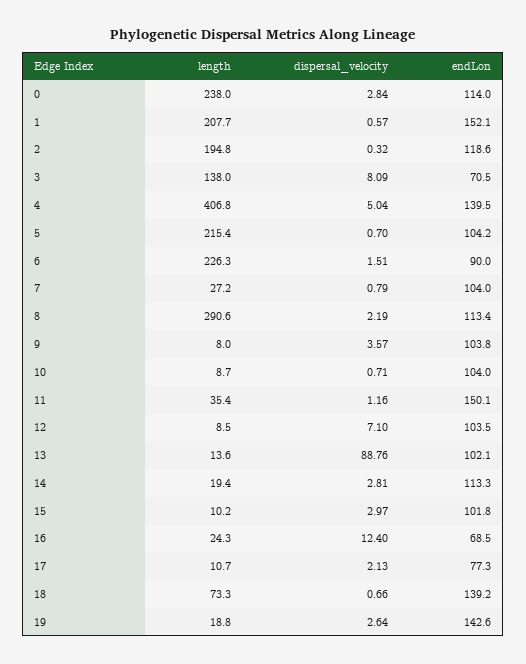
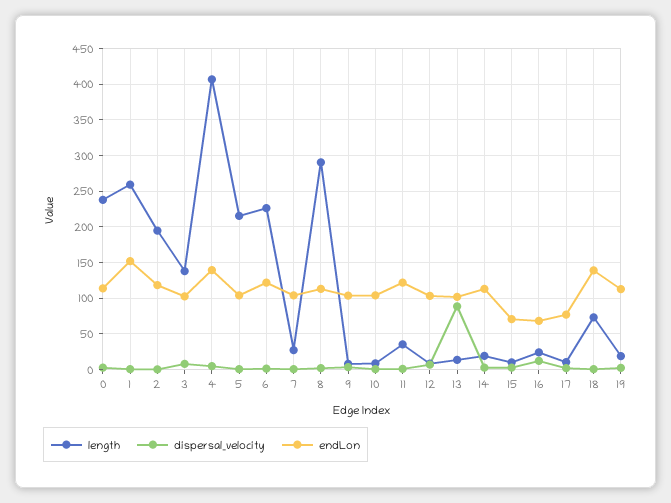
length, 1: 207.7 -> 260
endLon, 3: 70.5 -> 100
endLon, 6: 90 -> 120
endLon, 11: 150.1 -> 120
endLon, 15: 101.8 -> 70
endLon, 19: 142.6 -> 110

